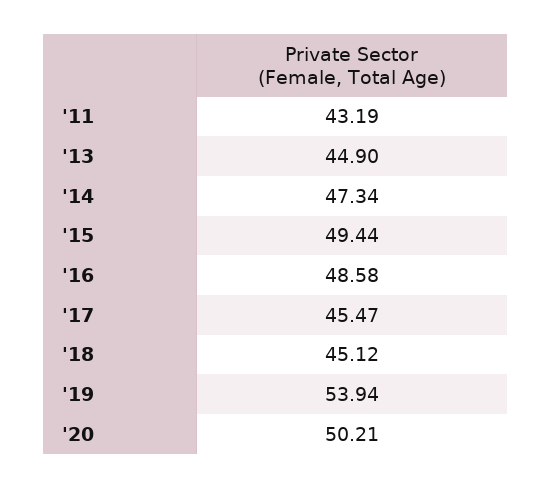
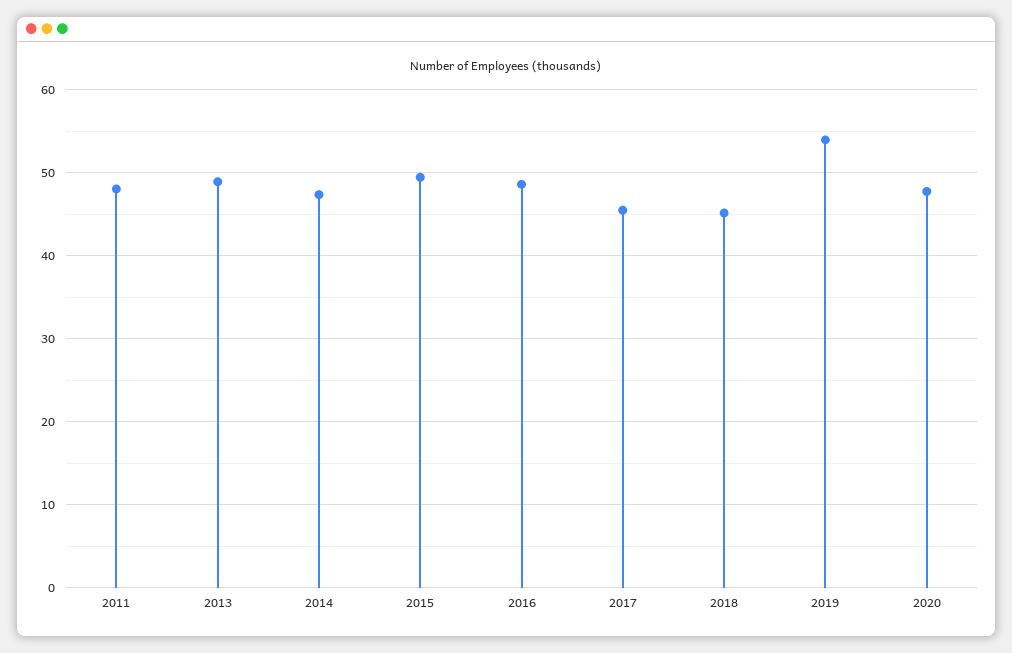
'11: 43.19 -> 48
'13: 44.9 -> 49
'20: 50.21 -> 48

